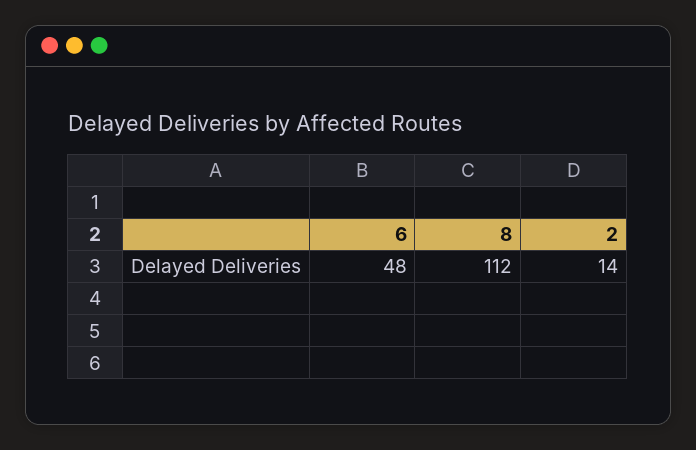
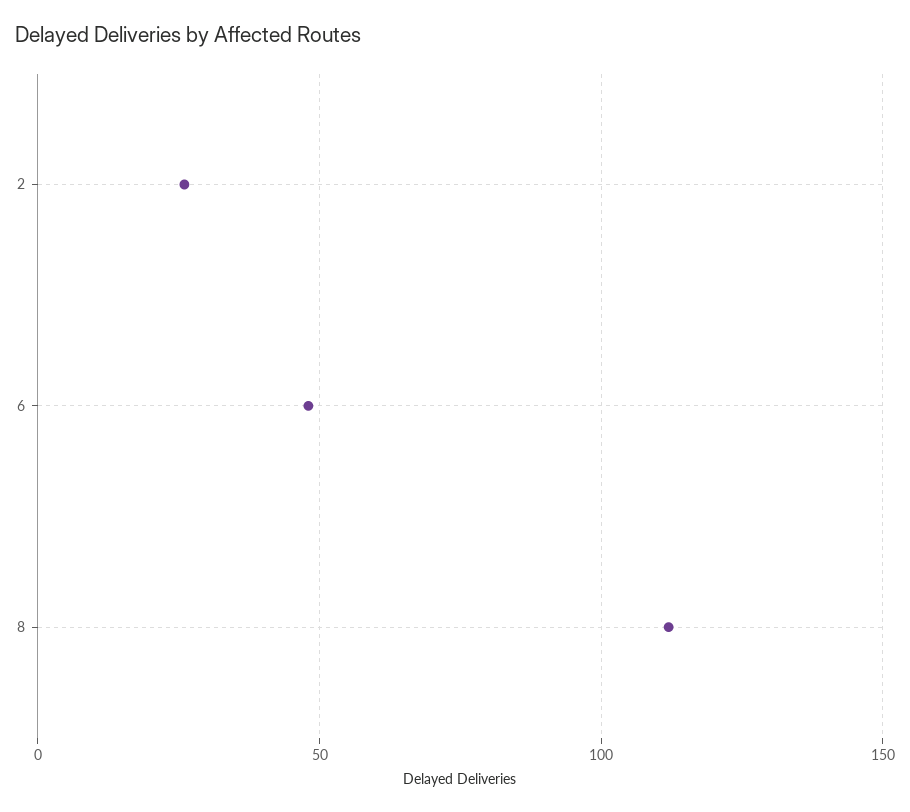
2: 14 -> 25

